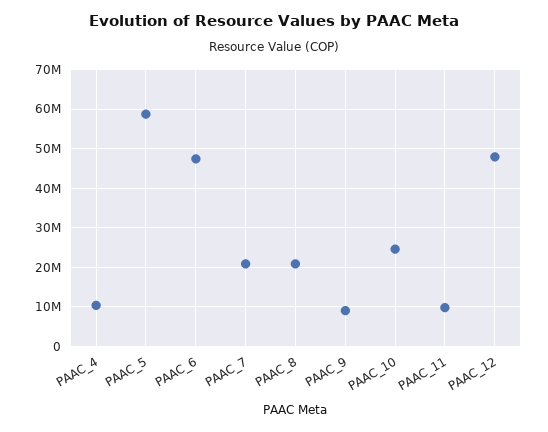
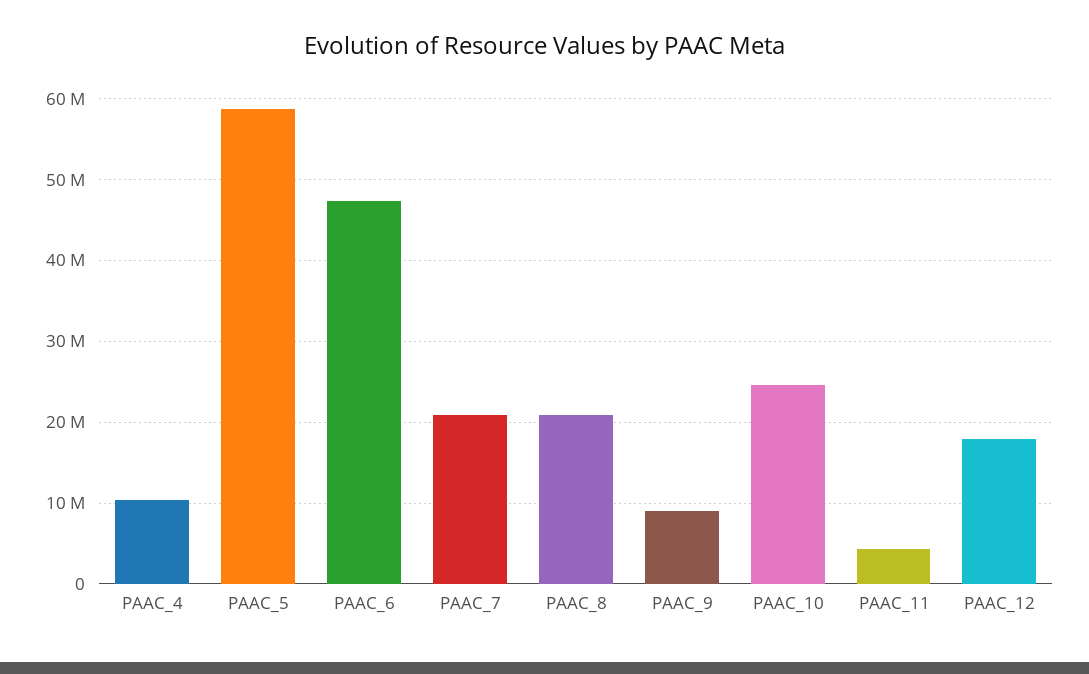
PAAC_11: 10000000 -> 4000000
PAAC_12: 48000000 -> 18000000

